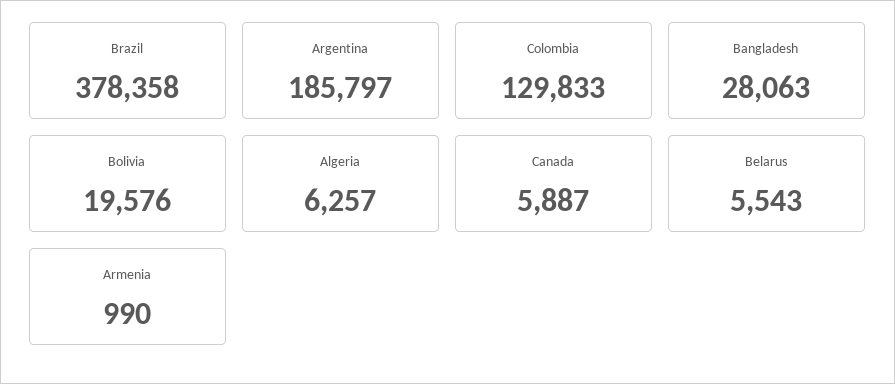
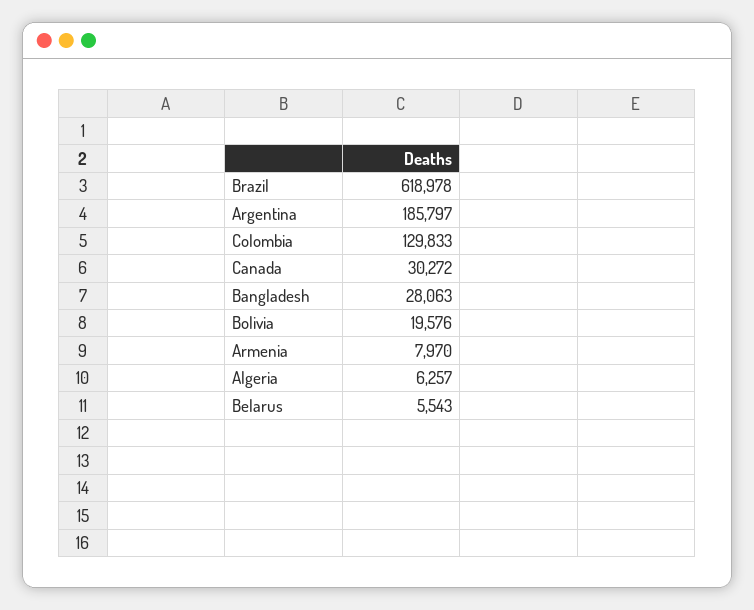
Brazil: 378358 -> 618978
Canada: 5887 -> 30272
Armenia: 990 -> 7970

